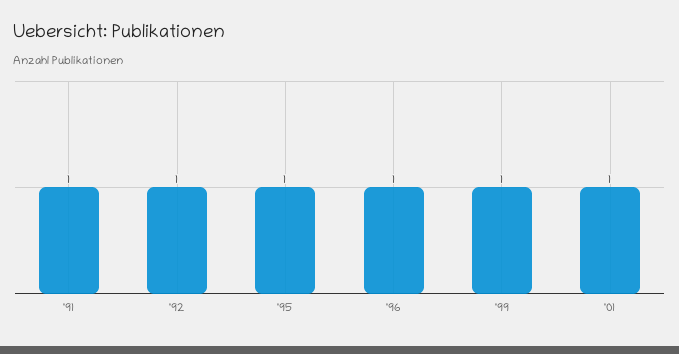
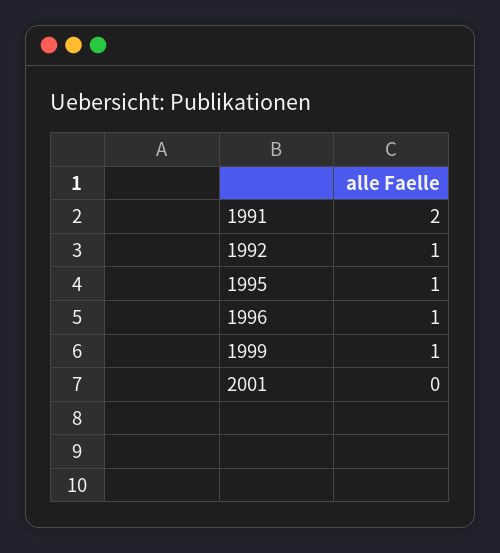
'91: 1 -> 2
'01: 1 -> 0

